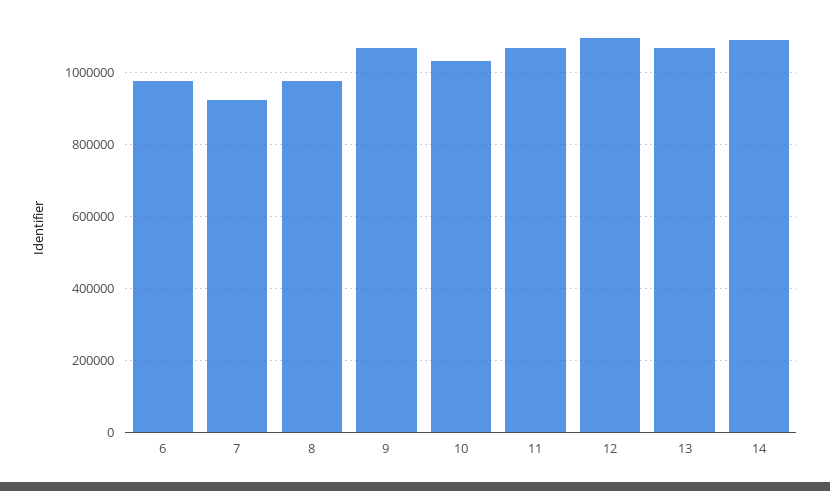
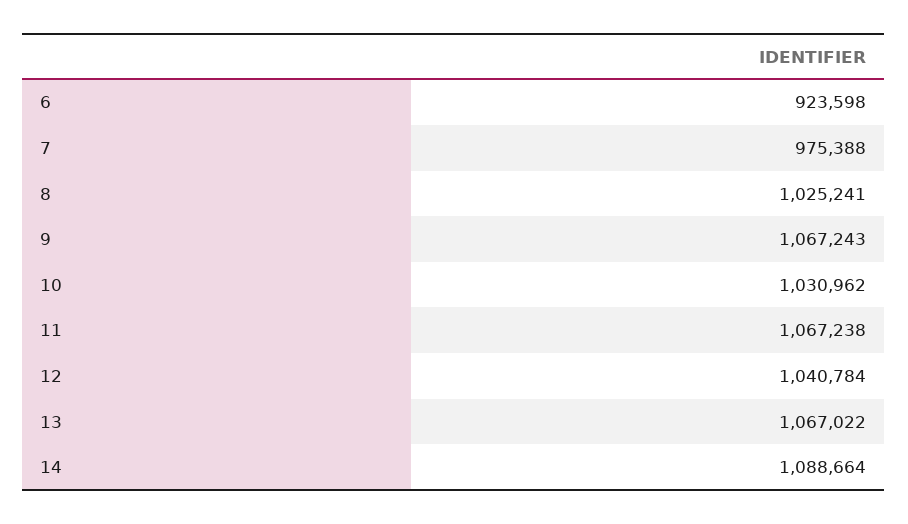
6: 980000 -> 923598
7: 920000 -> 975388
8: 980000 -> 1025241
12: 1100000 -> 1040784

